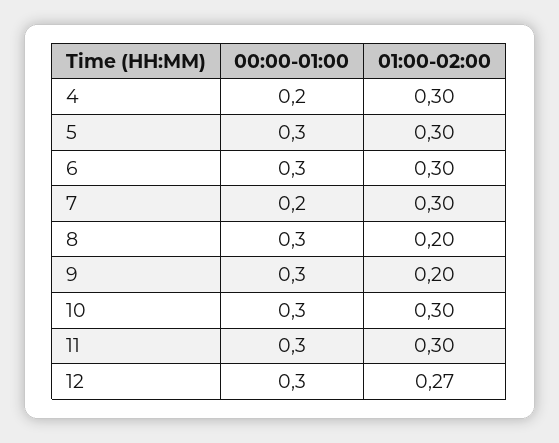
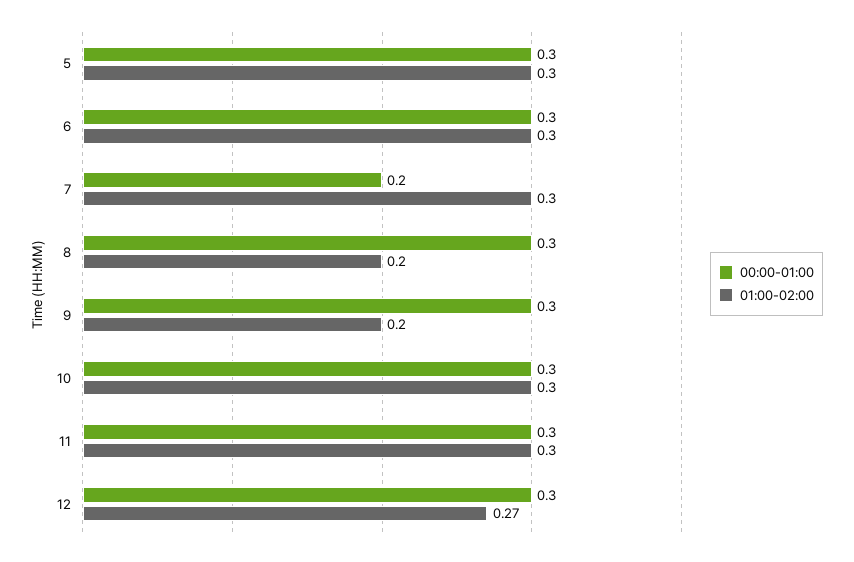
00:00-01:00, 4: 0.2 -> none
01:00-02:00, 4: 0.3 -> none

